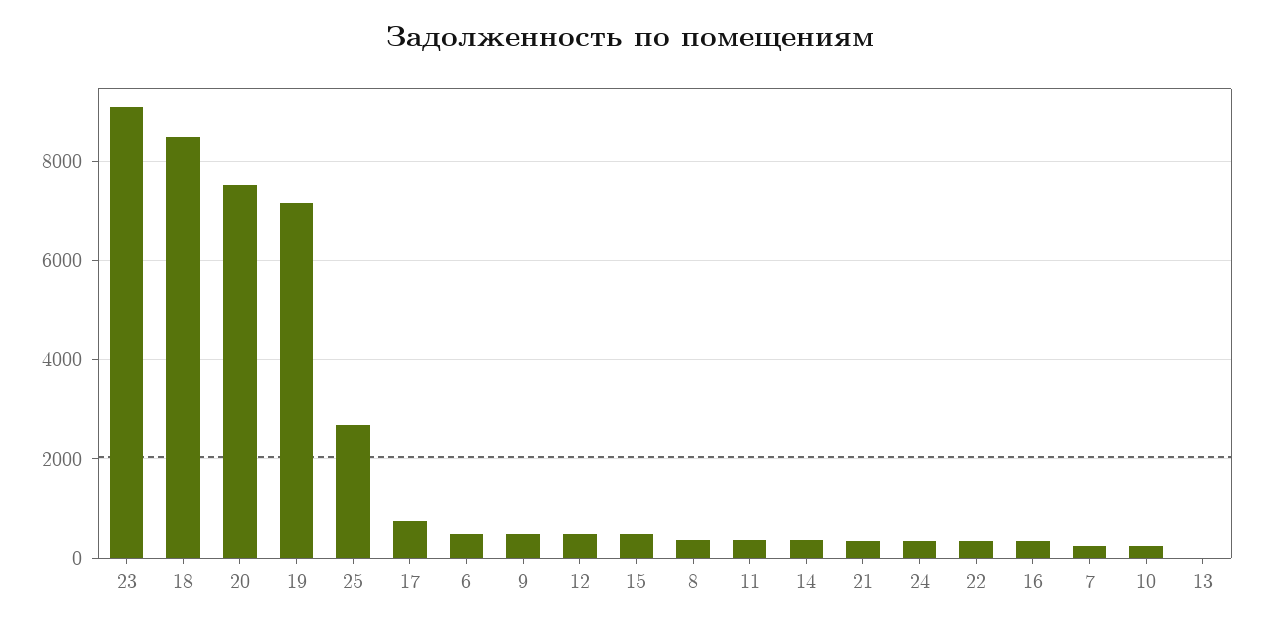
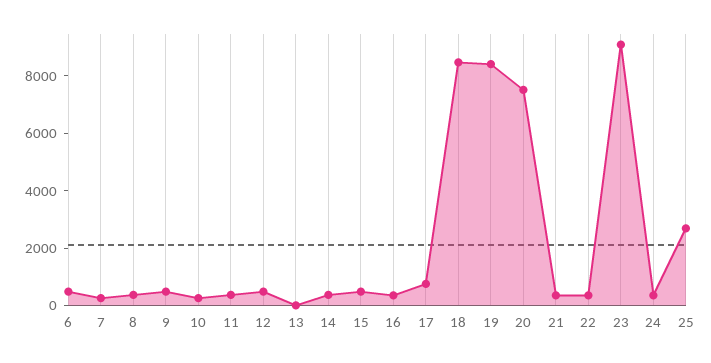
19: 7200 -> 8500

